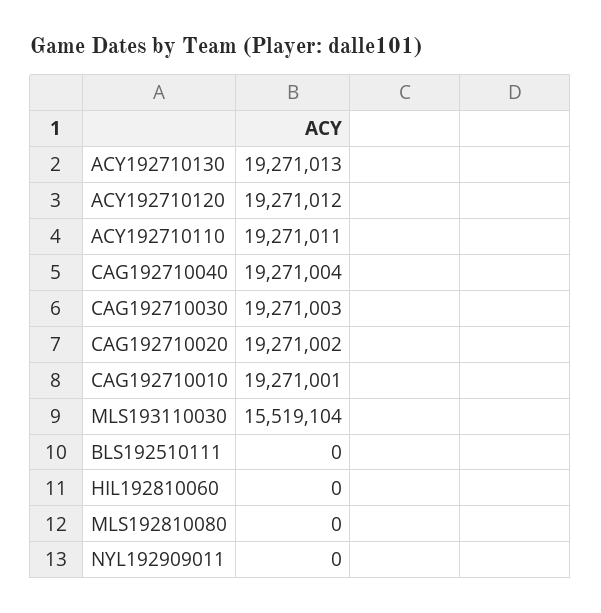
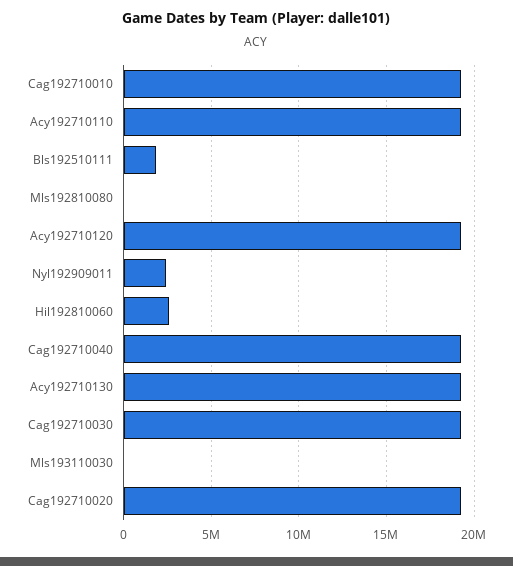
MLS193110030: 15519104 -> 0
BLS192510111: 0 -> 2000000
HIL192810060: 0 -> 2500000
NYL192909011: 0 -> 2500000

